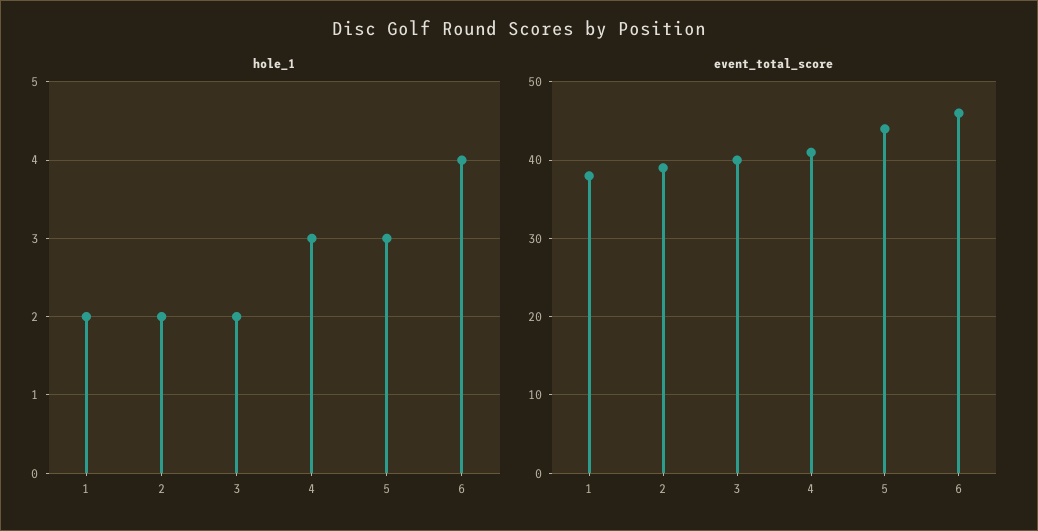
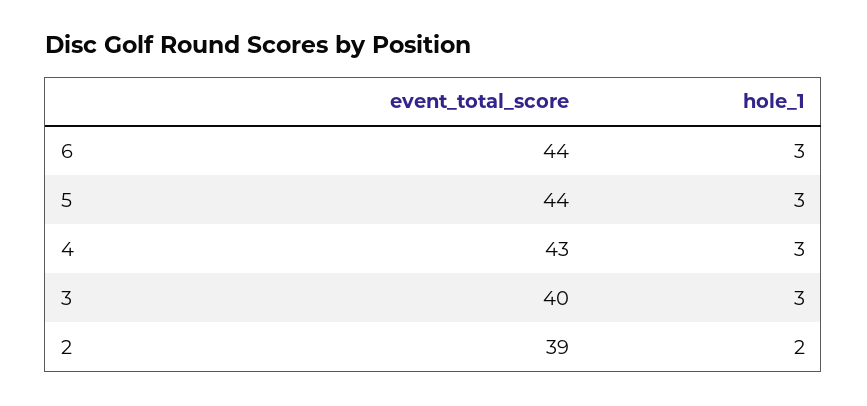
hole_1, 1: 2 -> none
hole_1, 3: 2 -> 3
hole_1, 6: 4 -> 3
event_total_score, 1: 38 -> none
event_total_score, 4: 41 -> 43
event_total_score, 6: 46 -> 44

